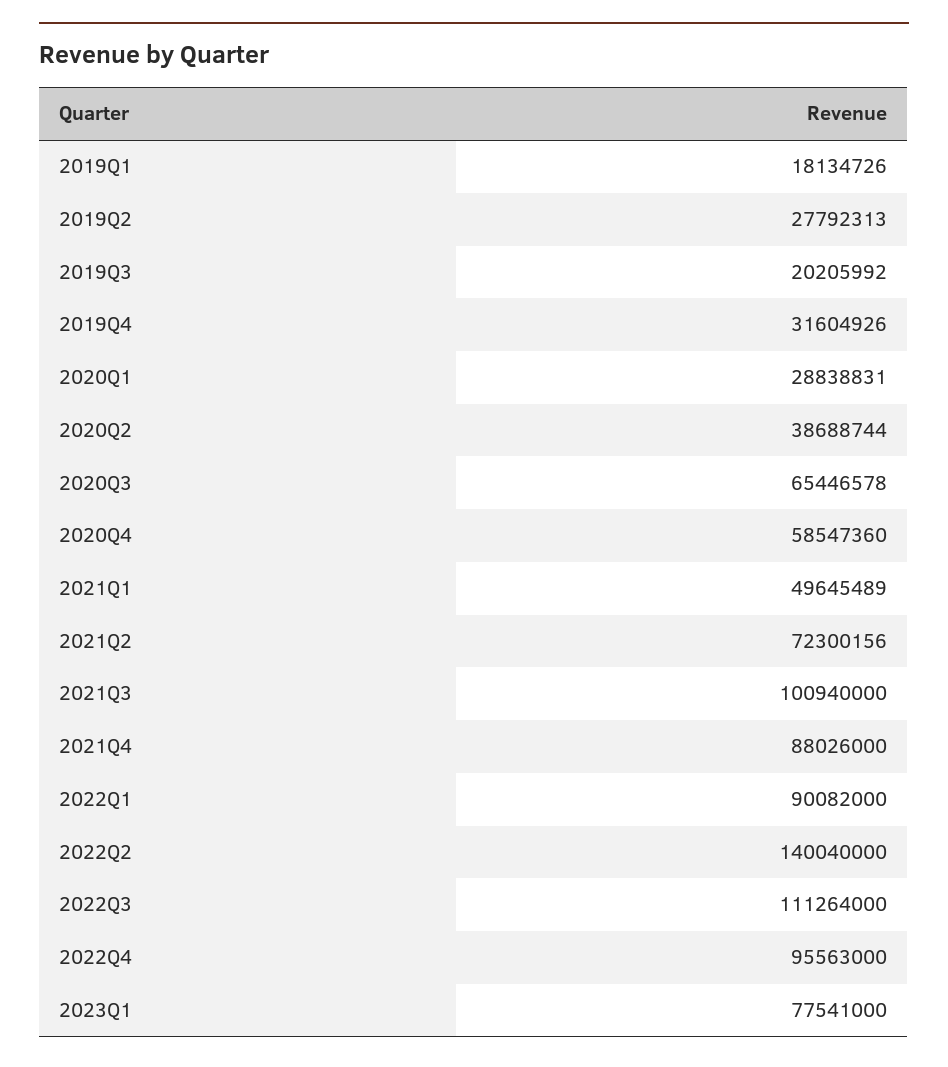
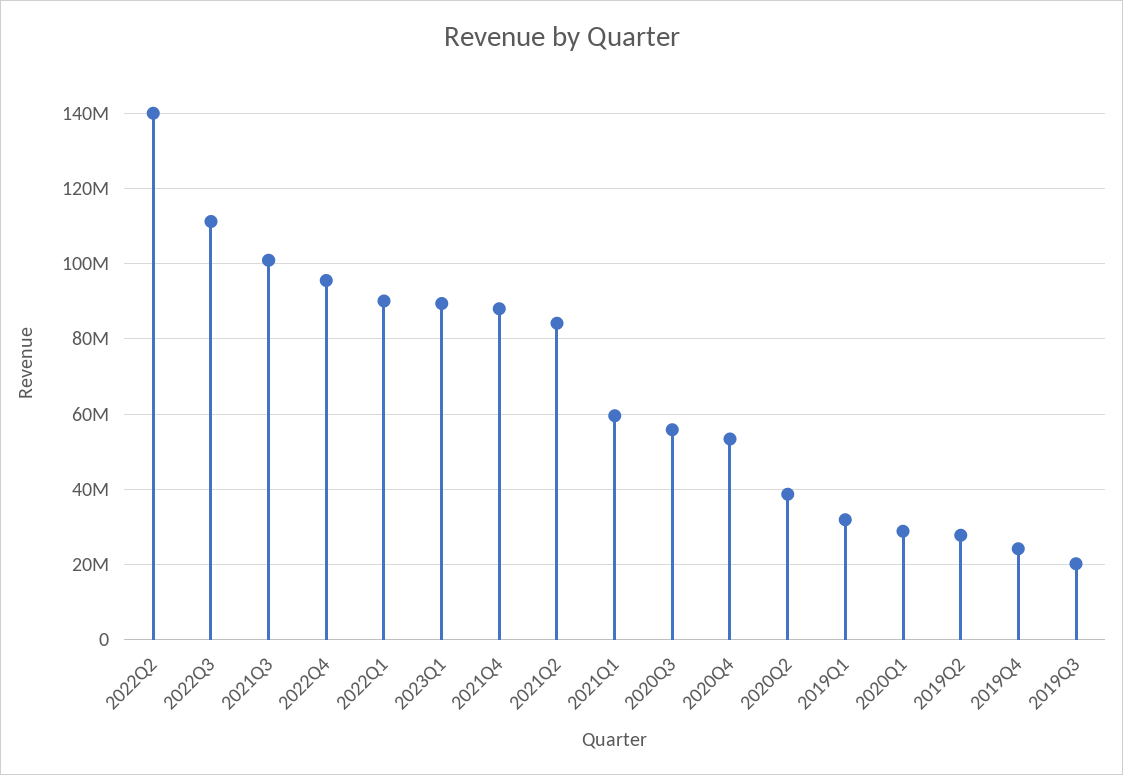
2019Q1: 18134726 -> 32000000
2019Q4: 31604926 -> 24000000
2020Q3: 65446578 -> 56000000
2020Q4: 58547360 -> 54000000
2021Q1: 49645489 -> 60000000
2021Q2: 72300156 -> 84000000
2023Q1: 77541000 -> 90000000

